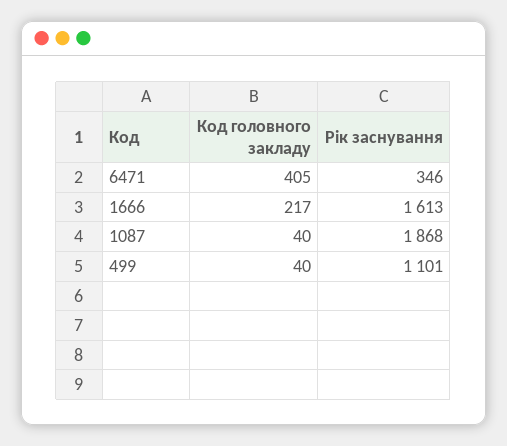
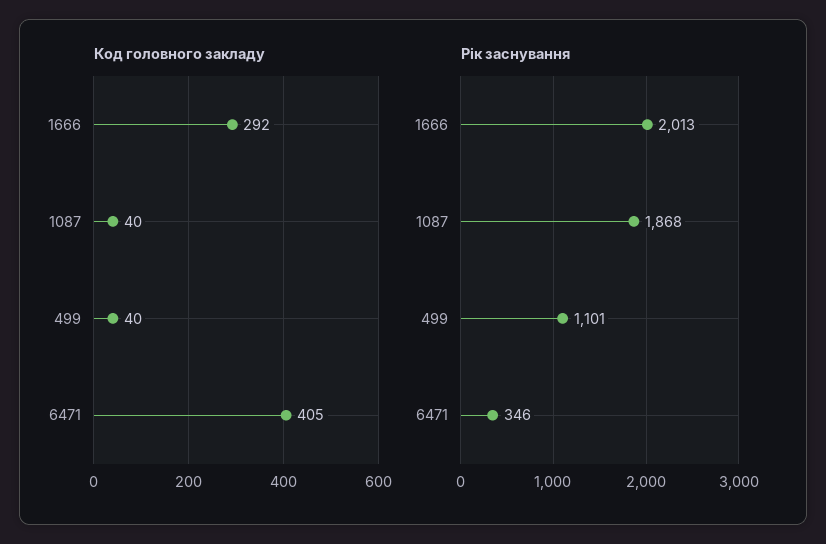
Код головного закладу, 1666: 217 -> 292
Рік заснування, 1666: 1613 -> 2013

